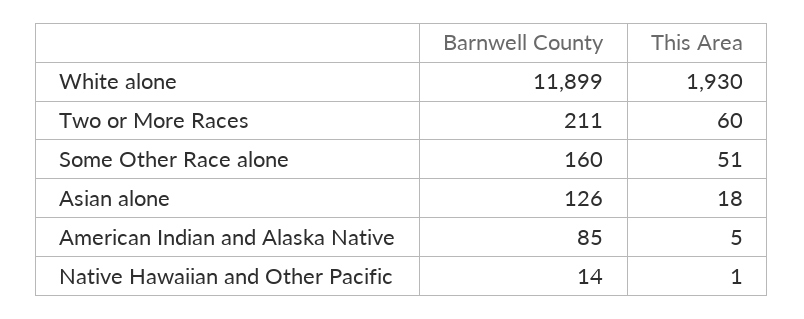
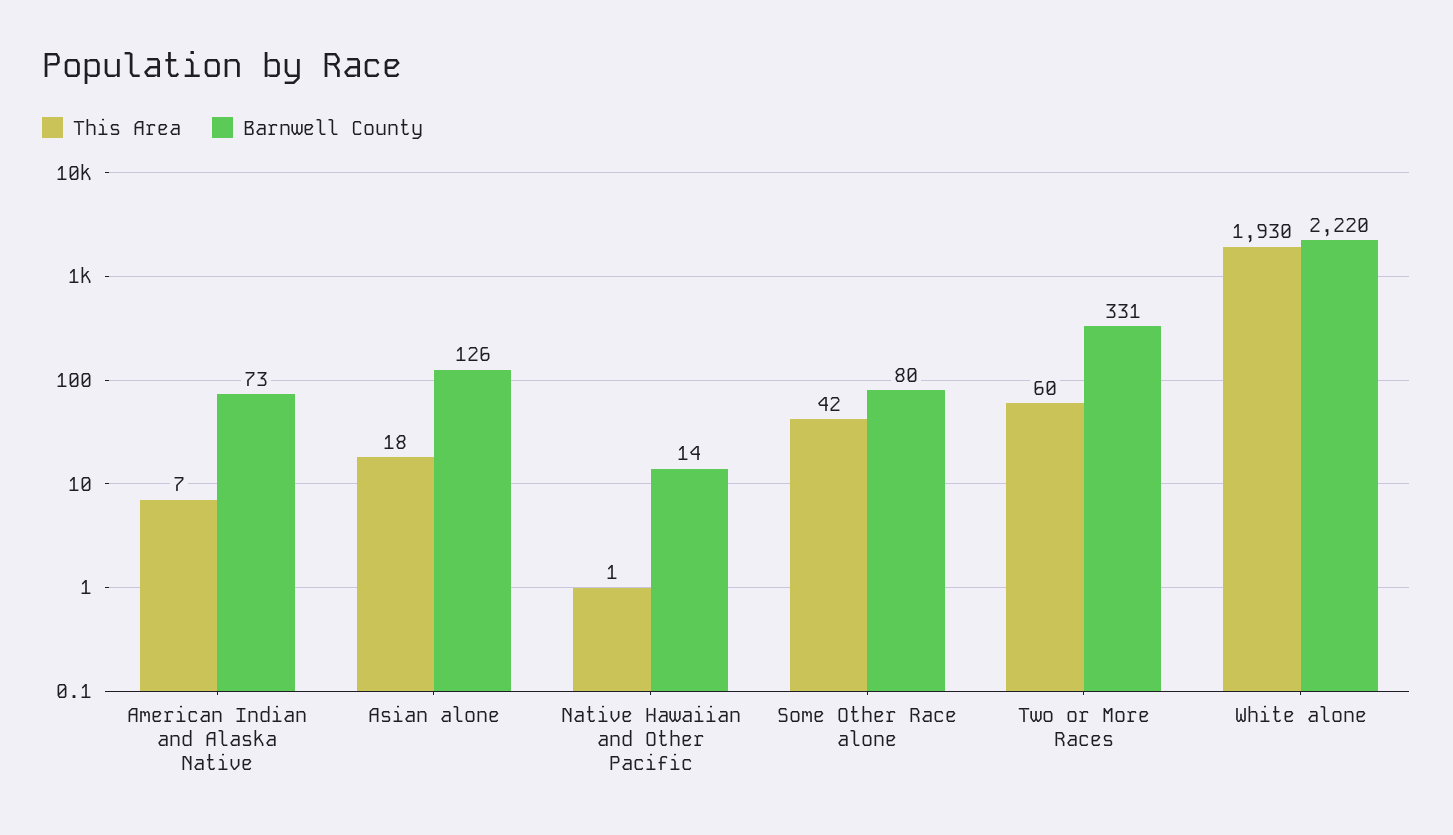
Barnwell County, White alone: 11899 -> 2220
Barnwell County, Two or More Races: 211 -> 331
Barnwell County, Some Other Race alone: 160 -> 80
This Area, Some Other Race alone: 51 -> 42
Barnwell County, American Indian and Alaska Native: 85 -> 73
This Area, American Indian and Alaska Native: 5 -> 7

